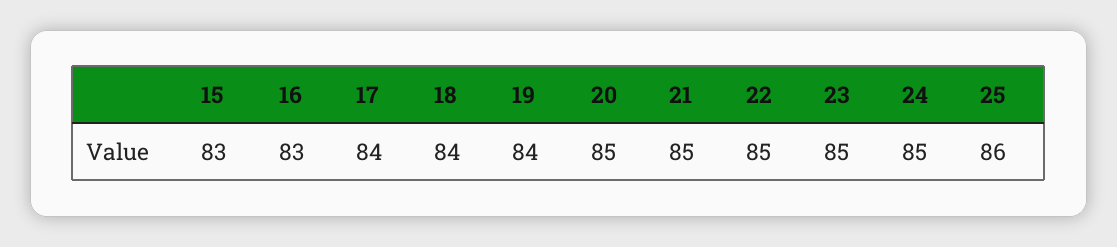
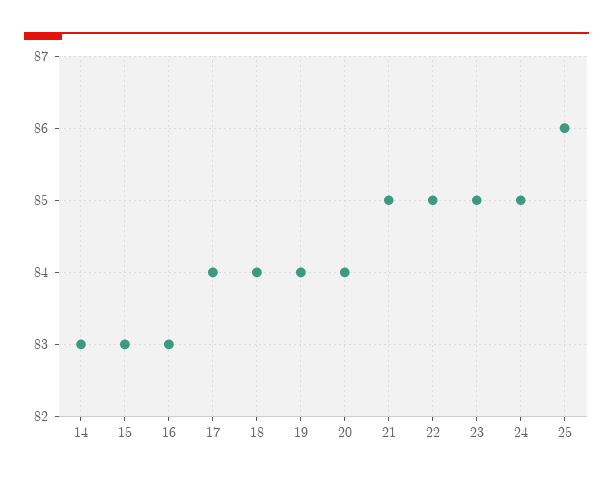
20: 85 -> 84
14: none -> 83

